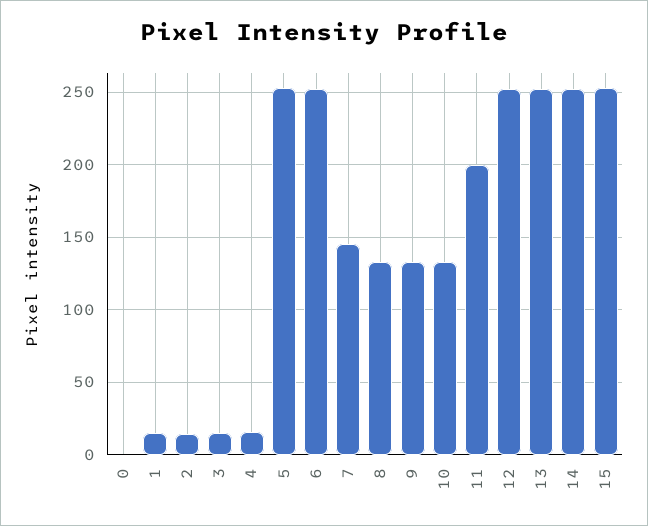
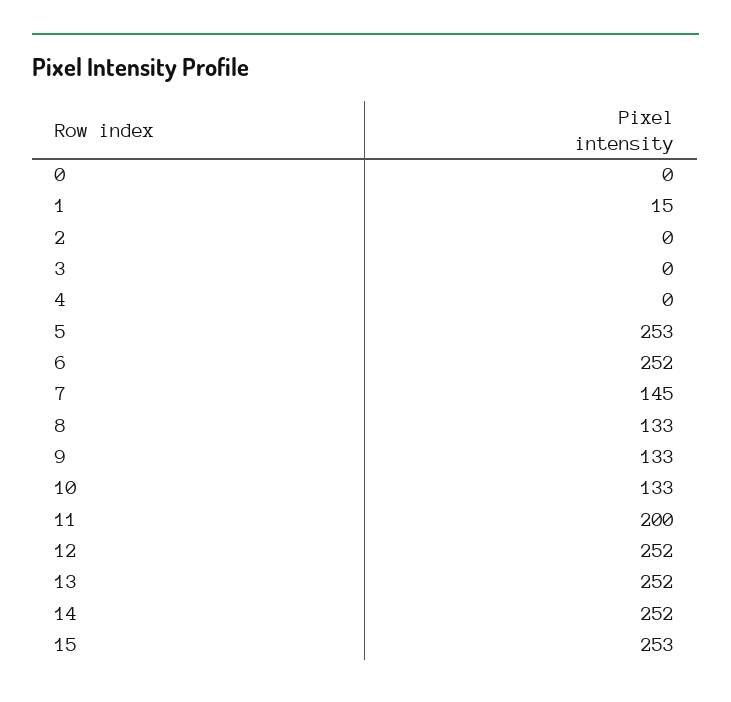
2: 15 -> 0
3: 15 -> 0
4: 15 -> 0

